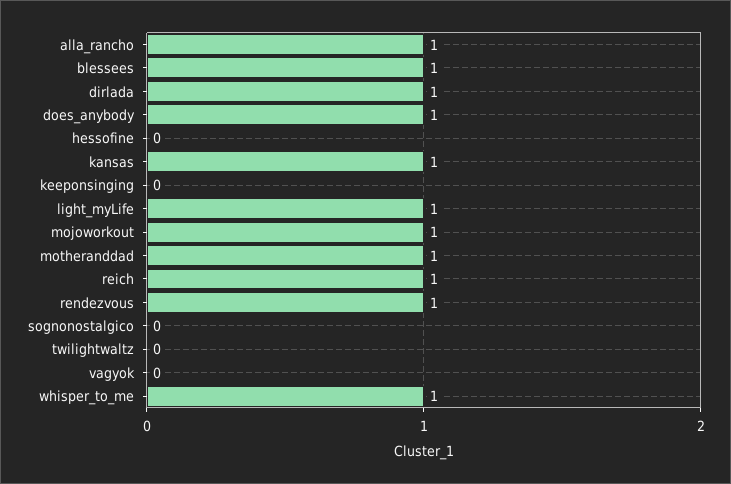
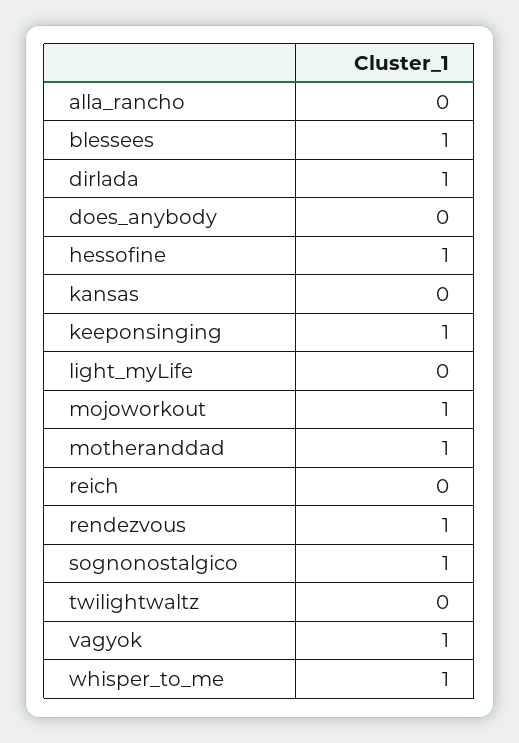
alla_rancho: 1 -> 0
does_anybody: 1 -> 0
hessofine: 0 -> 1
kansas: 1 -> 0
keeponsinging: 0 -> 1
light_myLife: 1 -> 0
reich: 1 -> 0
sognonostalgico: 0 -> 1
vagyok: 0 -> 1

